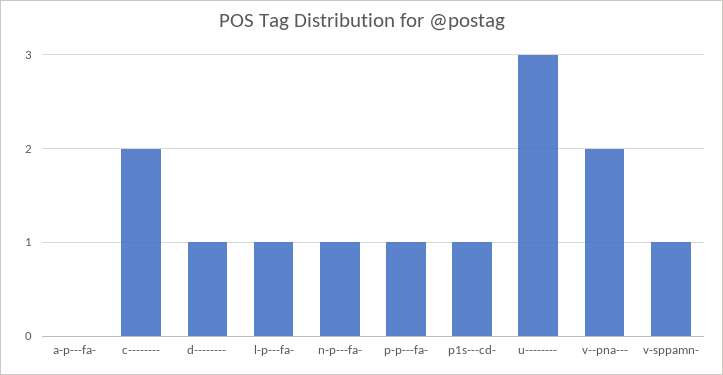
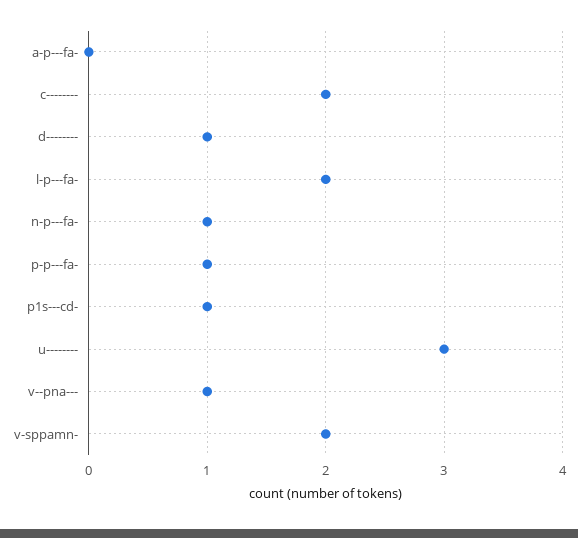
l-p---fa-: 1 -> 2
v--pna---: 2 -> 1
v-sppamn-: 1 -> 2

